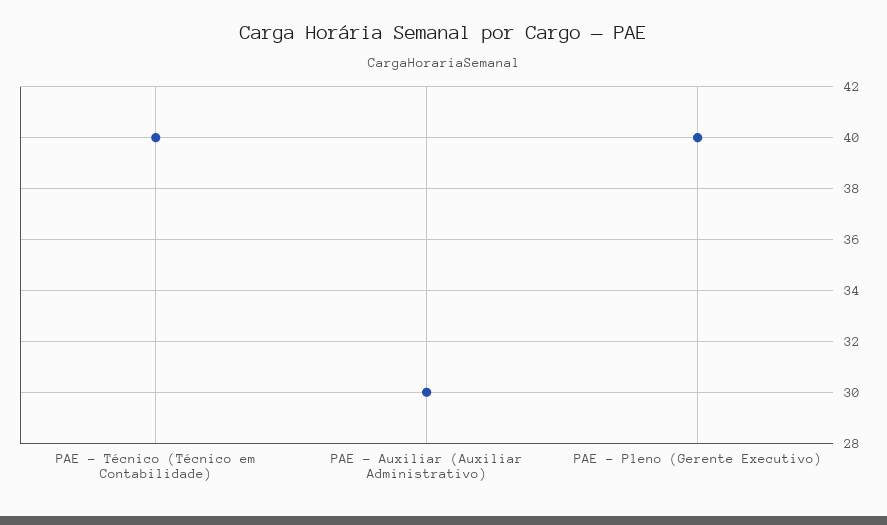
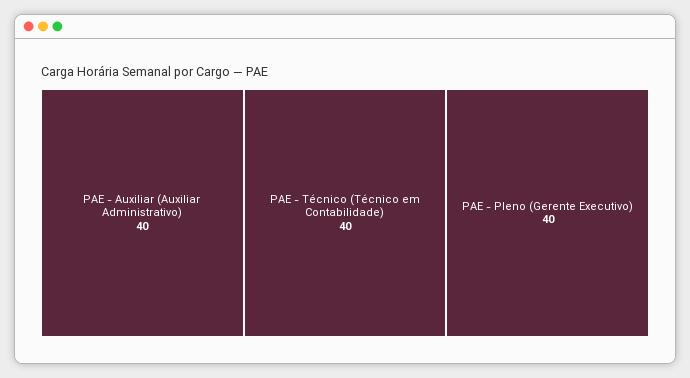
PAE - Auxiliar (Auxiliar Administrativo): 30 -> 40

